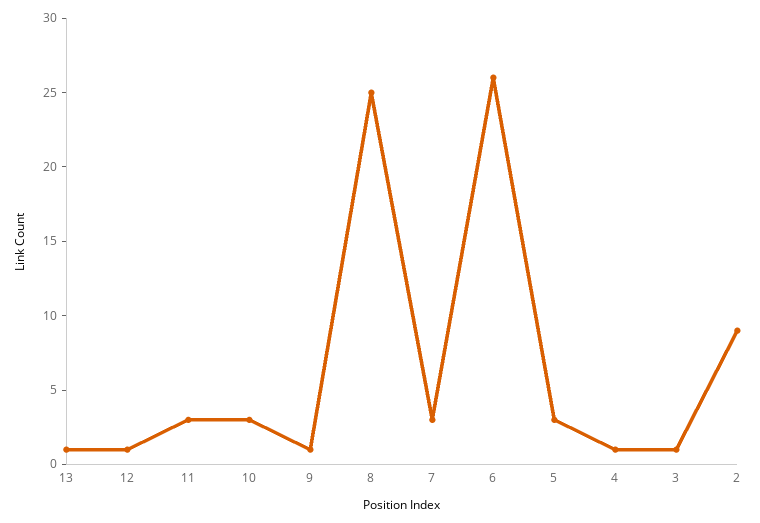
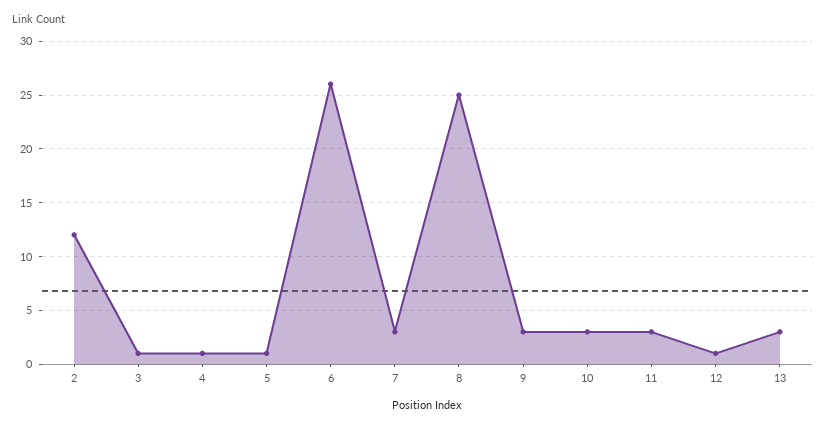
13: 1 -> 3
9: 1 -> 3
5: 3 -> 1
2: 9 -> 12

